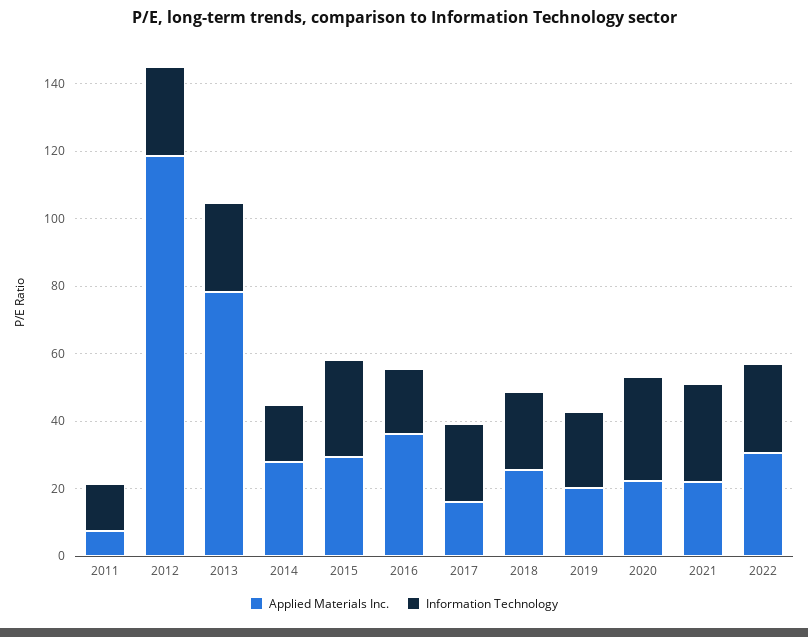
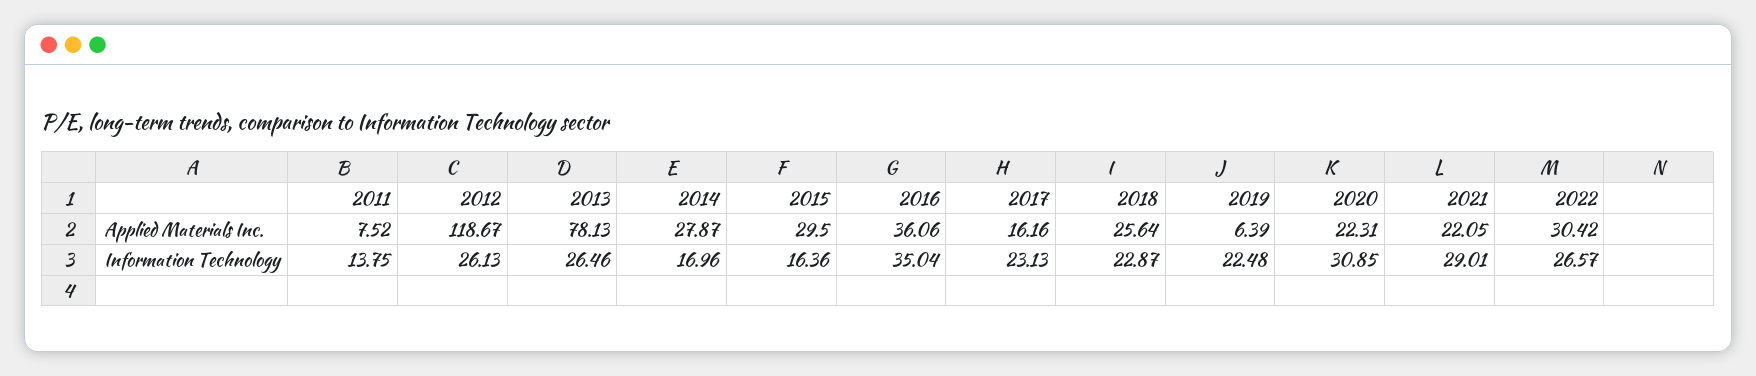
Information Technology, 2015: 30 -> 16.36
Information Technology, 2016: 20 -> 35.04
Applied Materials Inc., 2019: 20 -> 6.39

